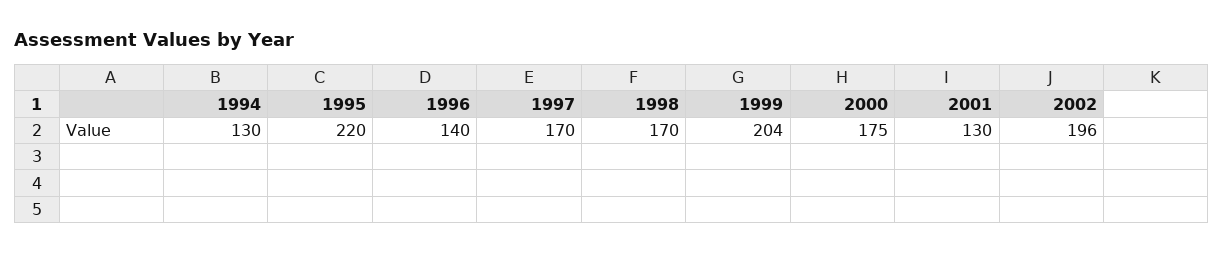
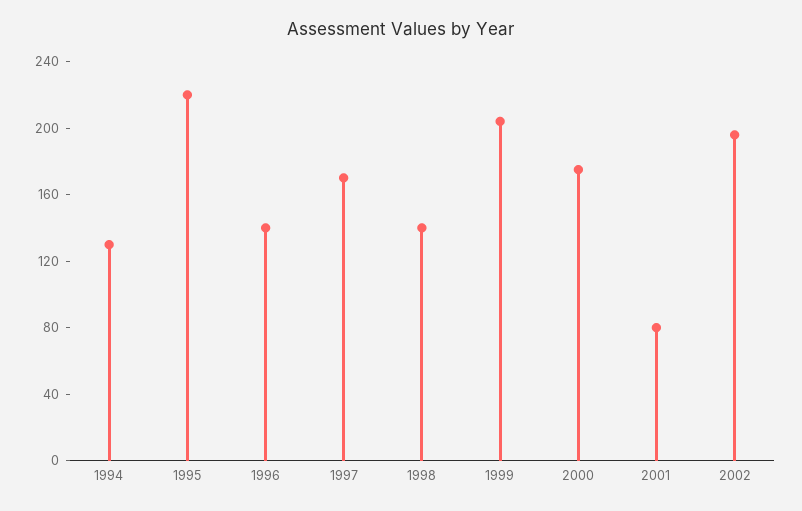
1998: 170 -> 140
2001: 130 -> 80

